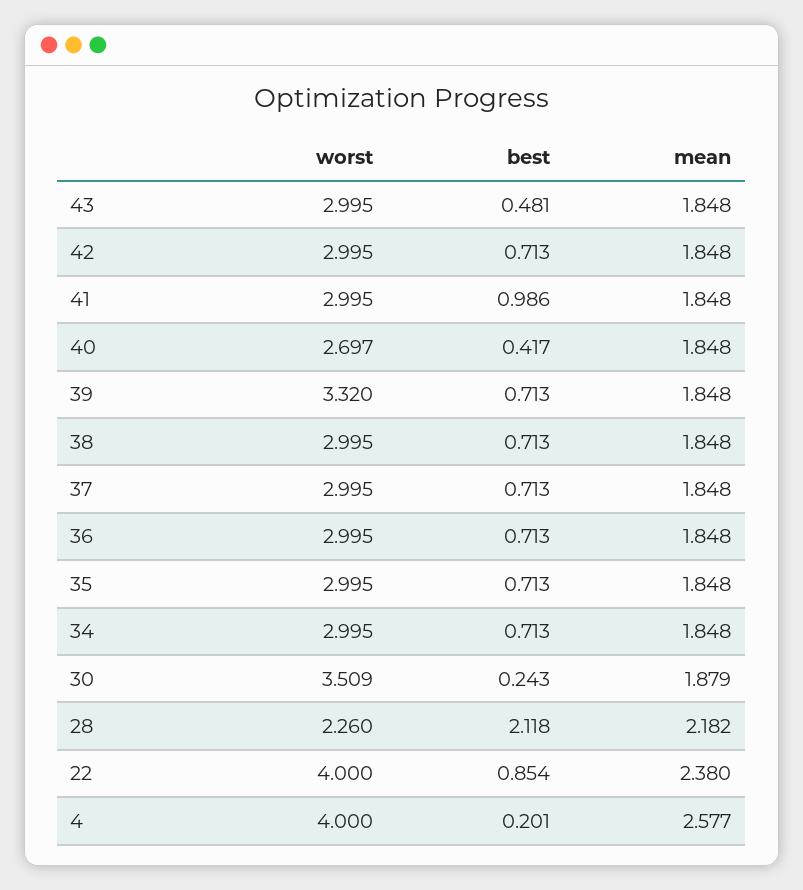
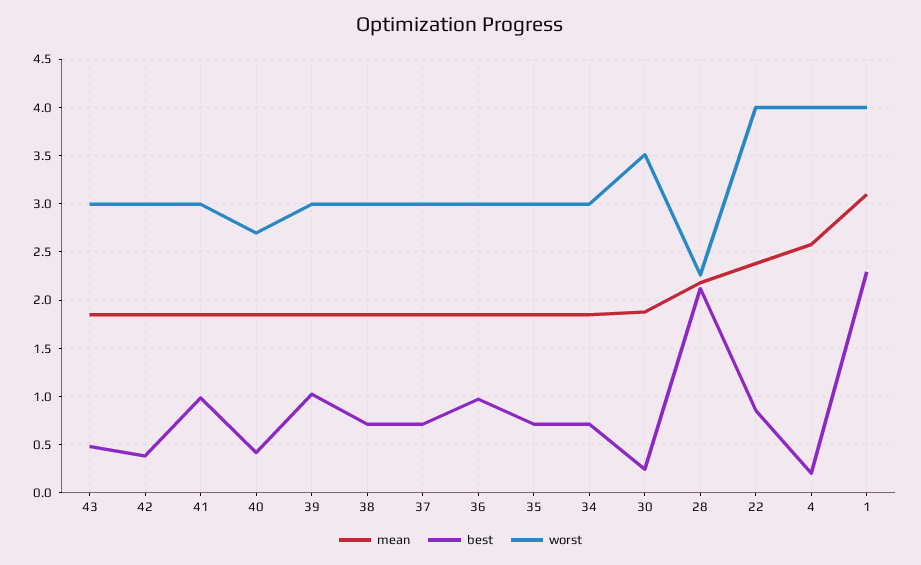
best, 42: 0.713 -> 0.4
worst, 39: 3.32 -> 3
best, 39: 0.713 -> 1
best, 36: 0.713 -> 1
mean, 1: none -> 3.1
best, 1: none -> 2.3
worst, 1: none -> 4

